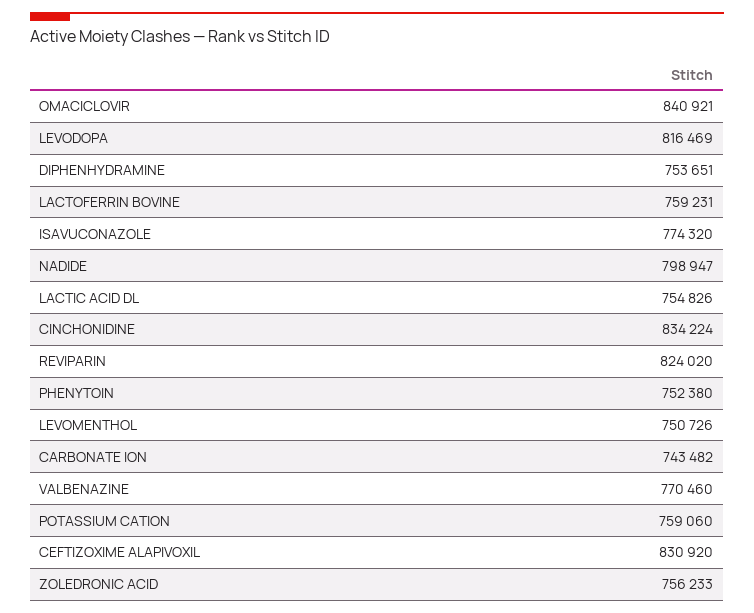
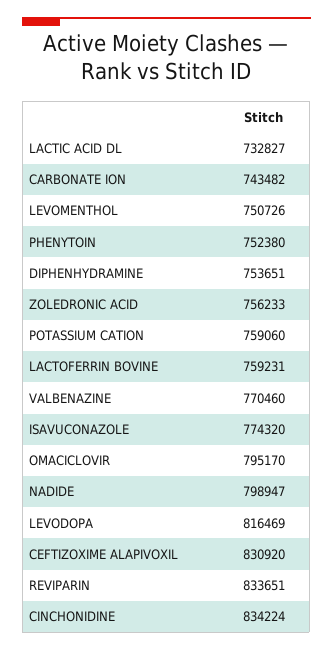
OMACICLOVIR: 840921 -> 795170
LACTIC ACID DL: 754826 -> 732827
REVIPARIN: 824020 -> 833651

